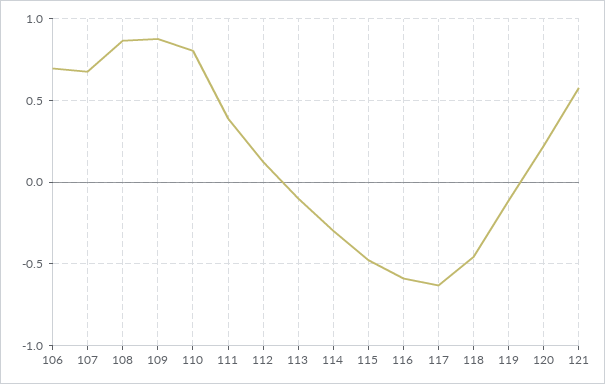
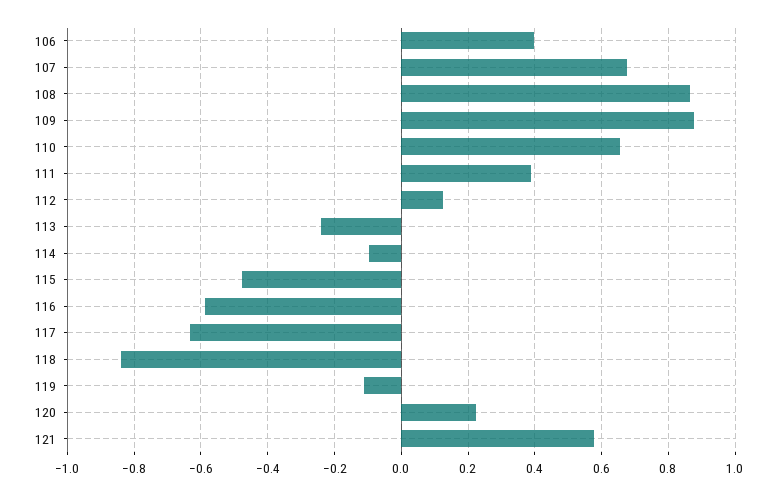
106: 0.7 -> 0.4
110: 0.8 -> 0.66
113: -0.1 -> -0.24
114: -0.3 -> -0.1
118: -0.45 -> -0.84

